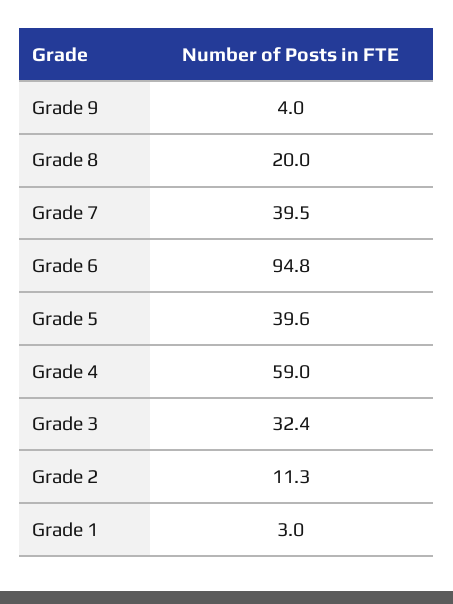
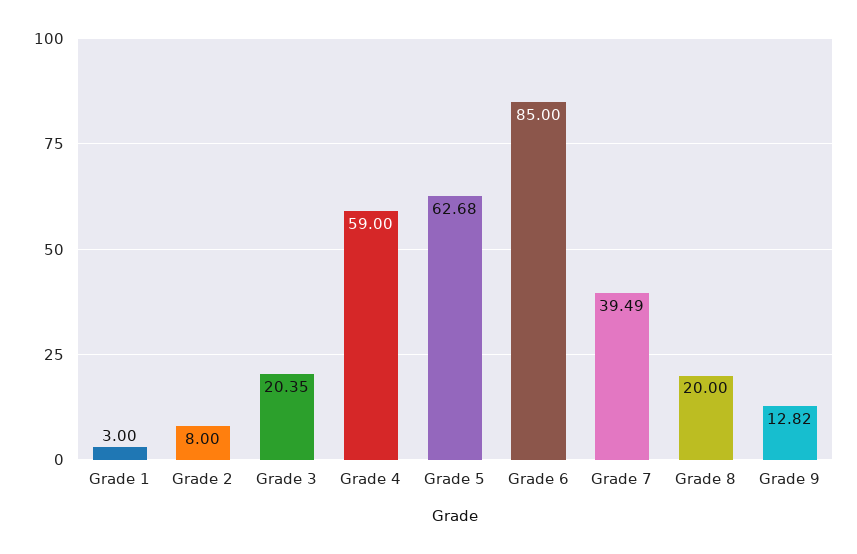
Grade 9: 4 -> 12.82
Grade 6: 94.8 -> 85
Grade 5: 39.6 -> 62.68
Grade 3: 32.4 -> 20.35
Grade 2: 11.3 -> 8

